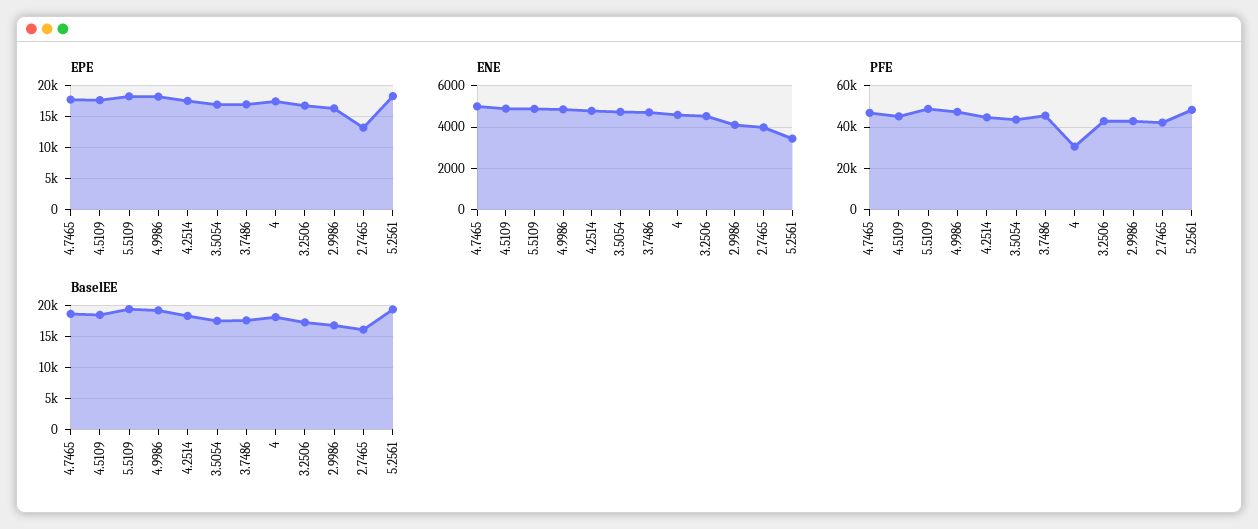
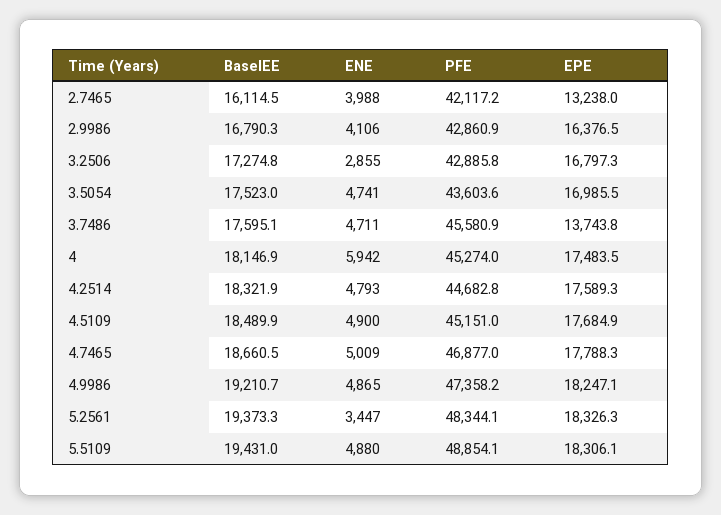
EPE, 3.7486: 17000 -> 13743.8
ENE, 4: 4500 -> 5942
ENE, 3.2506: 4500 -> 2855
PFE, 4: 30000 -> 45274

